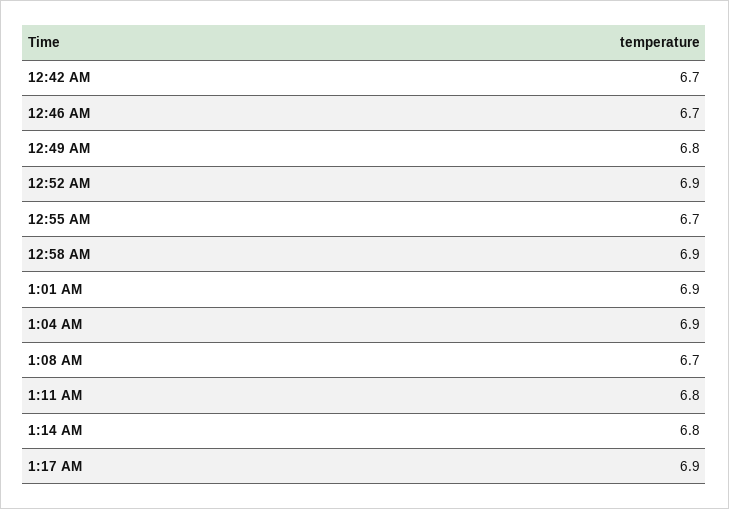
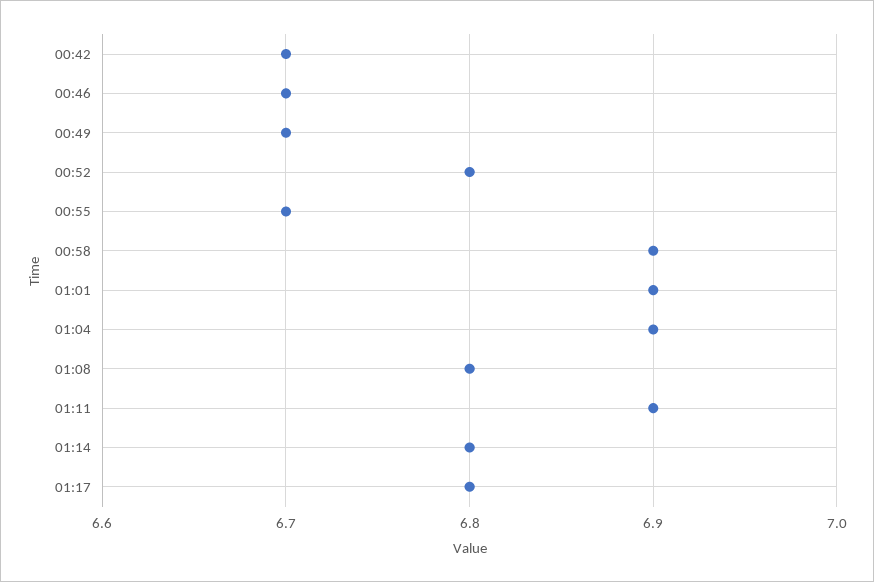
12:49 AM: 6.8 -> 6.7
12:52 AM: 6.9 -> 6.8
1:08 AM: 6.7 -> 6.8
1:11 AM: 6.8 -> 6.9
1:17 AM: 6.9 -> 6.8

